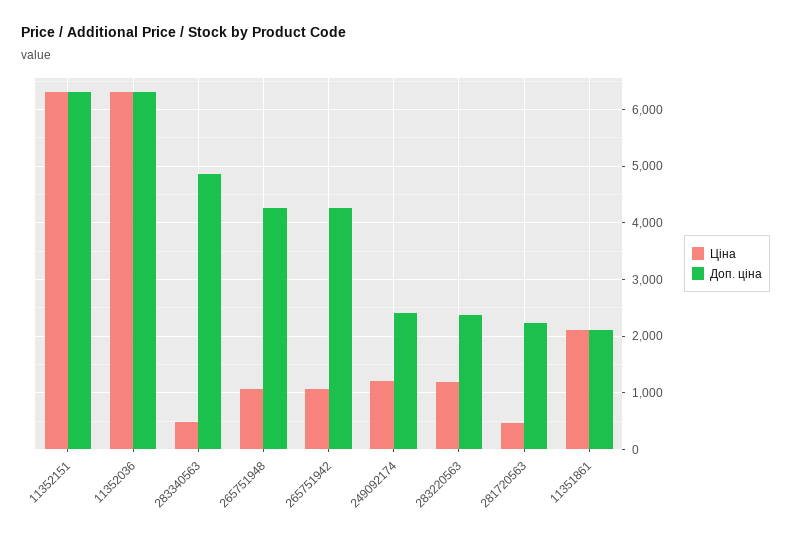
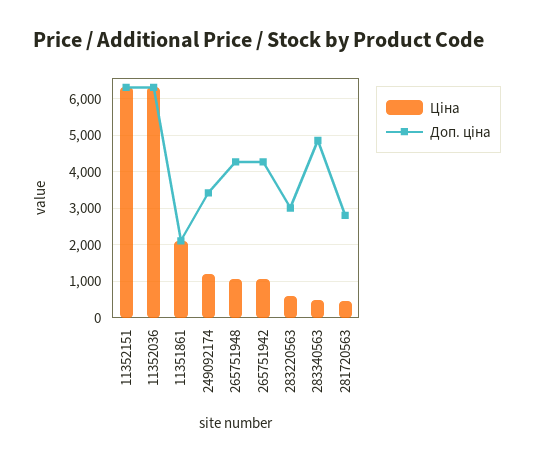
Доп. ціна, 249092174: 2400 -> 3400
Ціна, 283220563: 1200 -> 600
Доп. ціна, 283220563: 2400 -> 3000
Доп. ціна, 281720563: 2200 -> 2800

